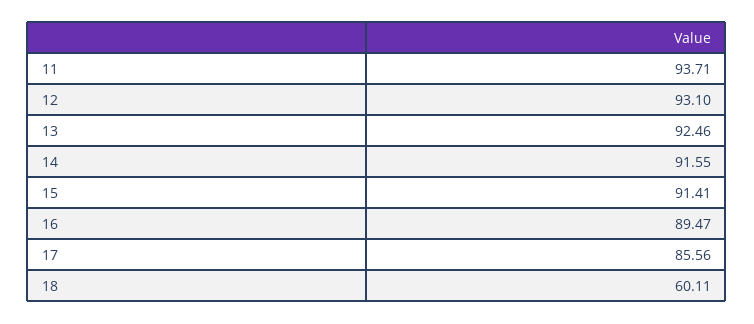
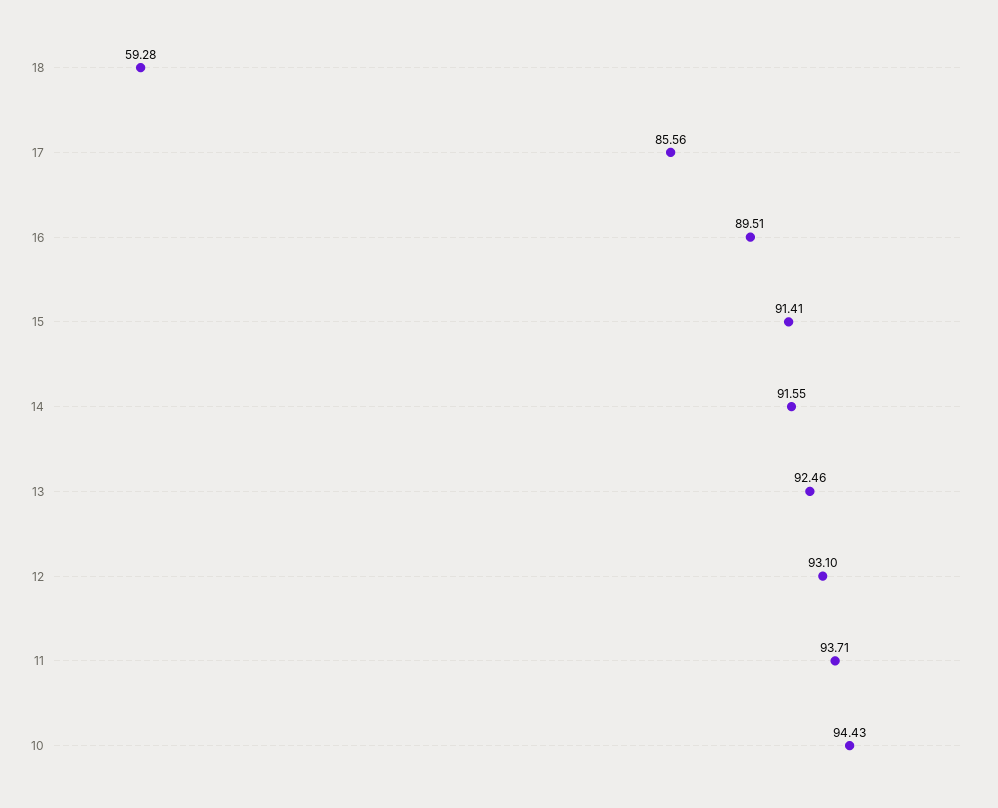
16: 89.47 -> 89.51
18: 60.11 -> 59.28
10: none -> 94.43

